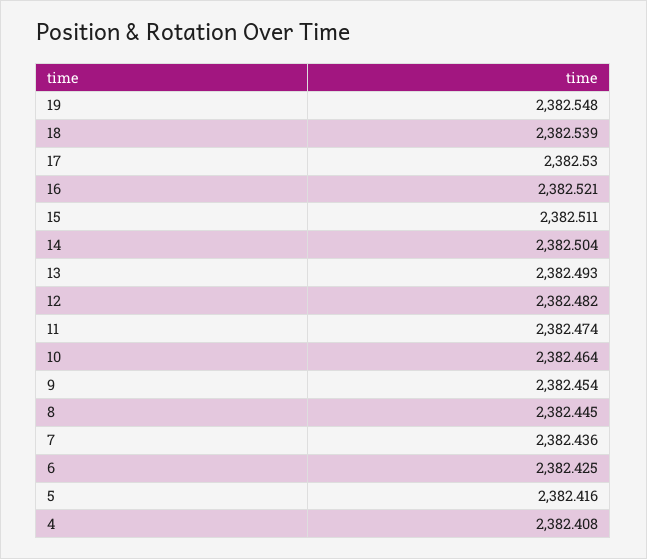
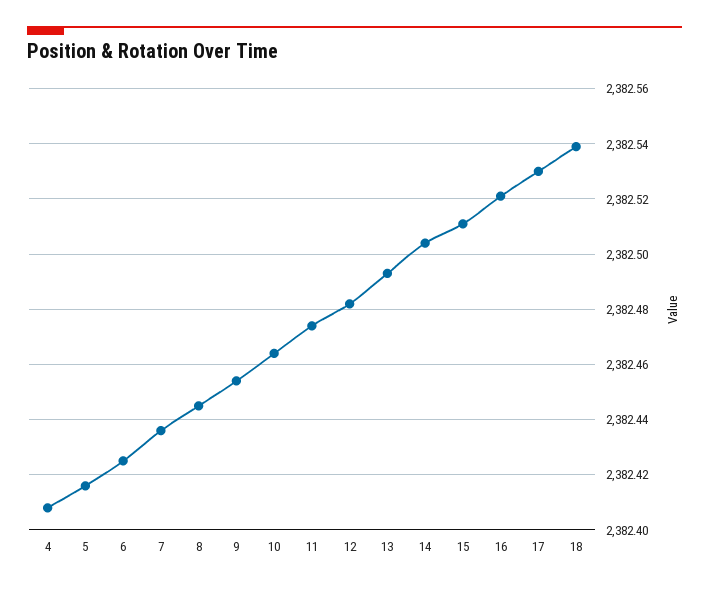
19: 2382.548 -> none

